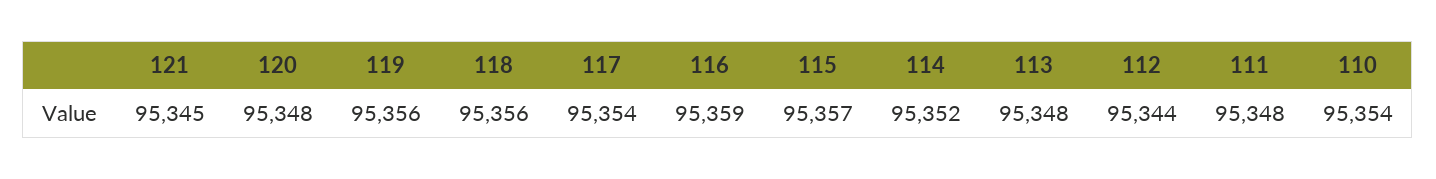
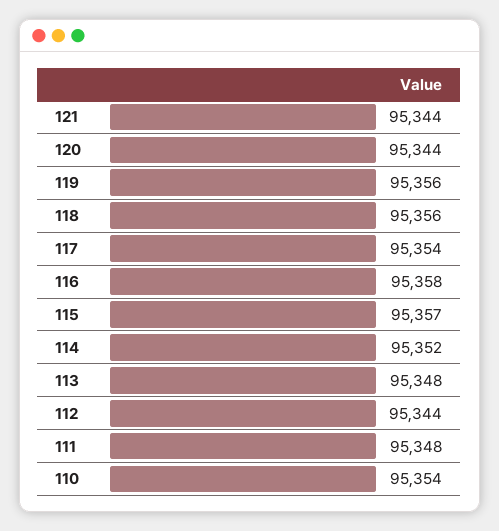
121: 95345 -> 95344
120: 95348 -> 95344
116: 95359 -> 95358

